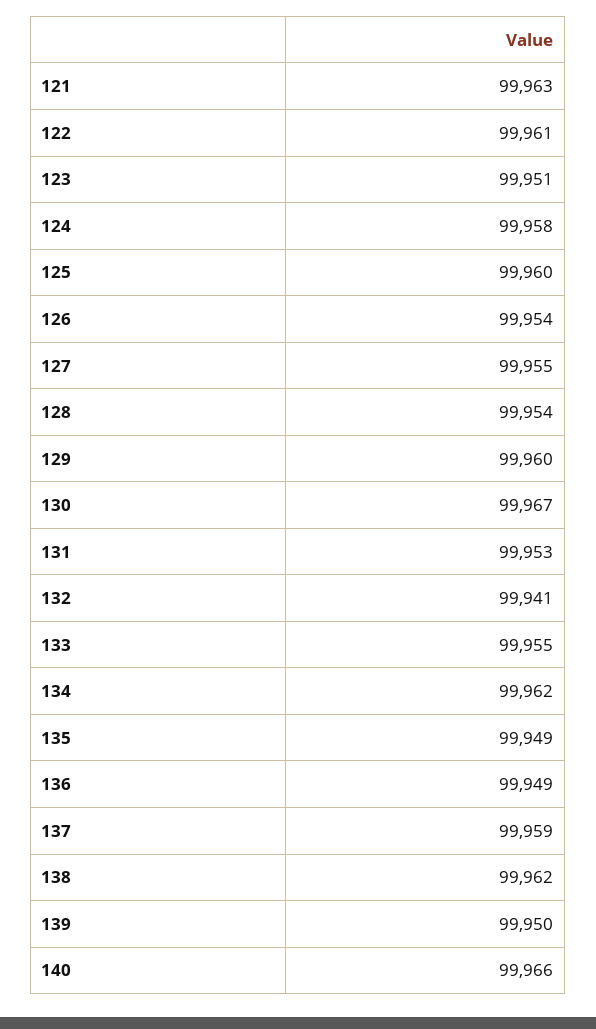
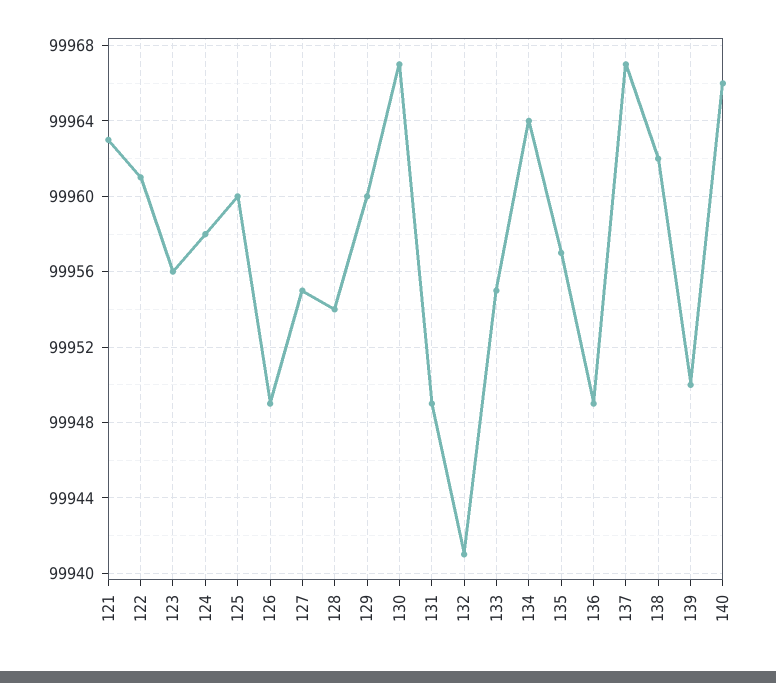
123: 99951 -> 99956
126: 99954 -> 99949
131: 99953 -> 99949
134: 99962 -> 99964
135: 99949 -> 99957
137: 99959 -> 99967

